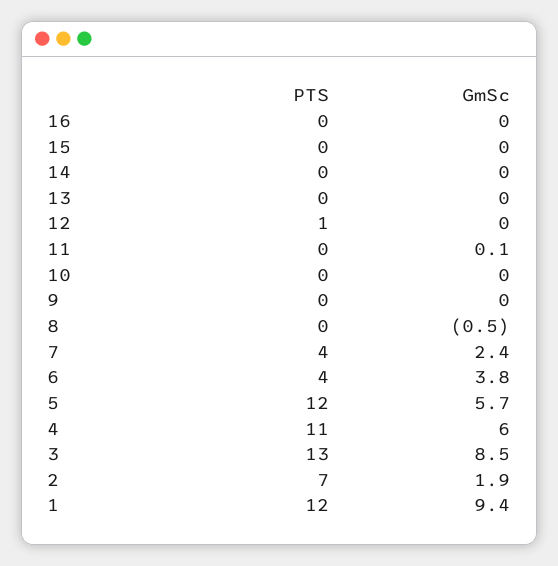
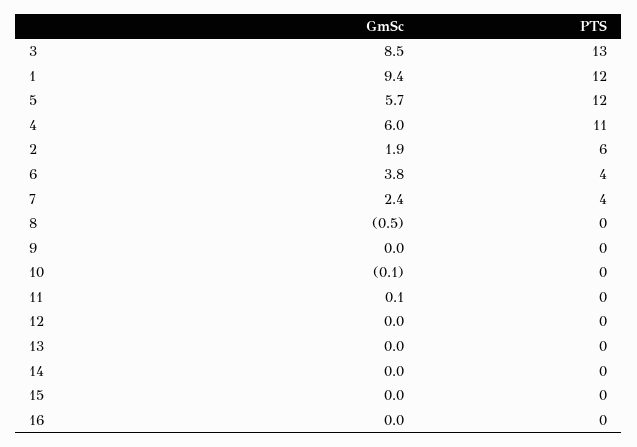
PTS, 12: 1 -> 0
GmSc, 10: 0 -> -0.1
PTS, 2: 7 -> 6

